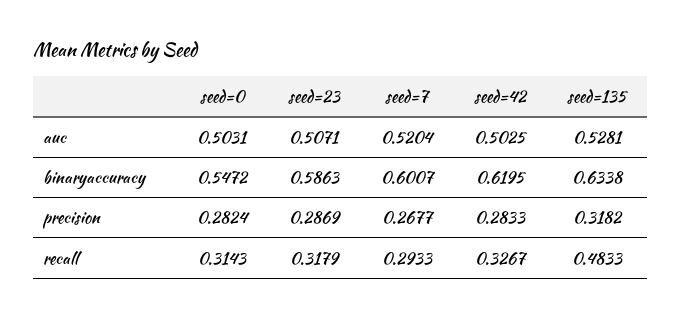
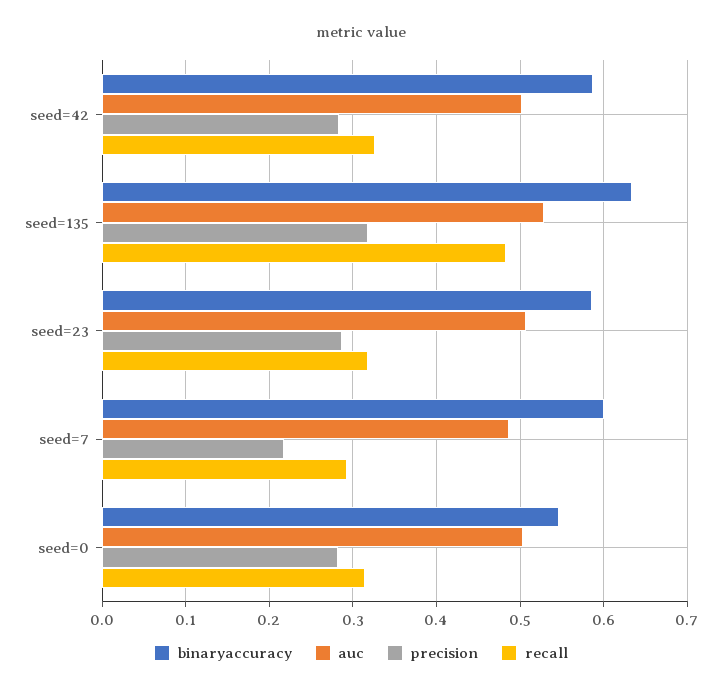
auc, seed=7: 0.5204 -> 0.49
binaryaccuracy, seed=42: 0.6195 -> 0.59
precision, seed=7: 0.2677 -> 0.22

